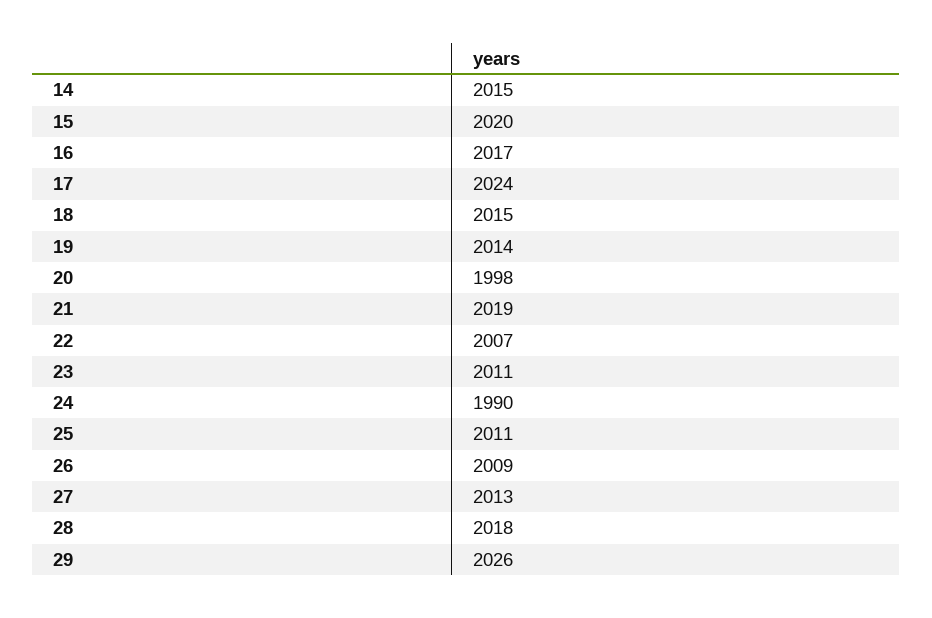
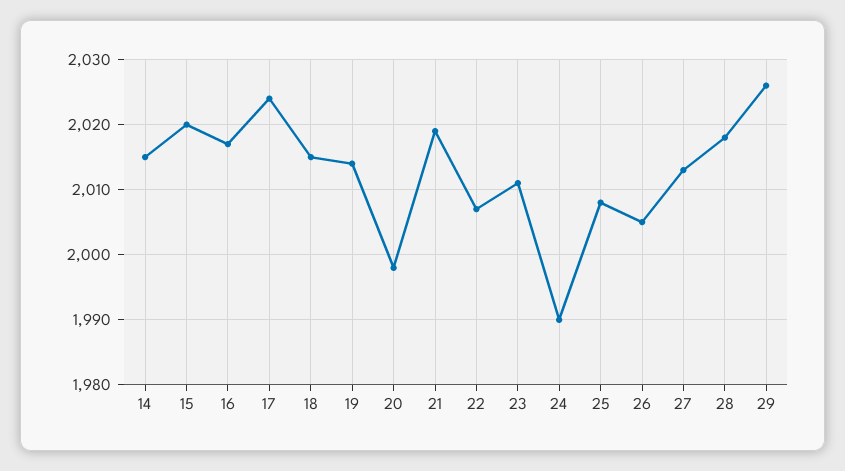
25: 2011 -> 2008
26: 2009 -> 2005

